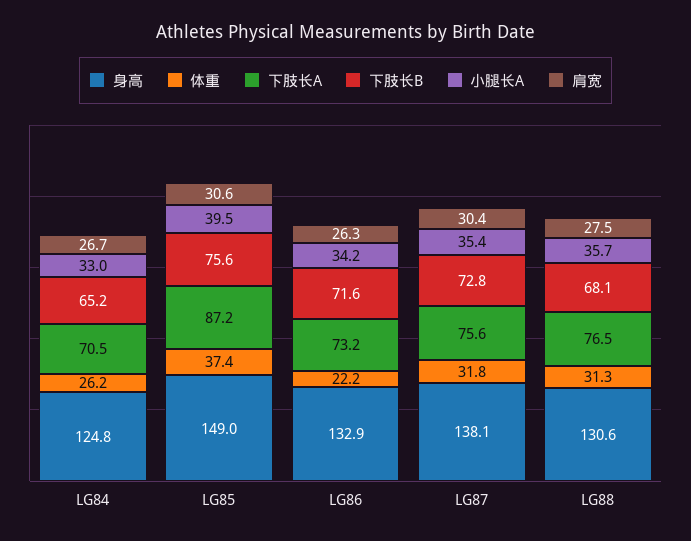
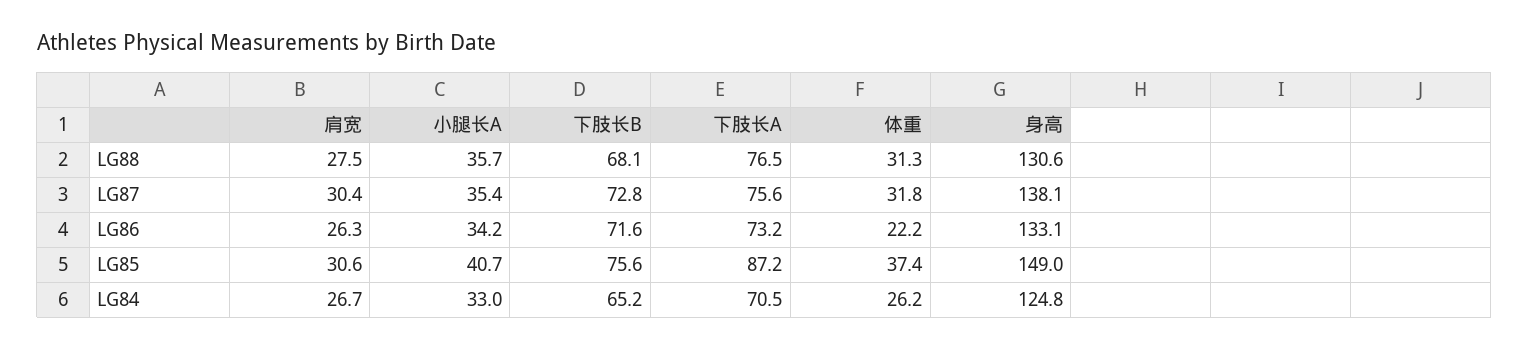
小腿长A, LG85: 39.5 -> 40.7
身高, LG86: 132.9 -> 133.1

